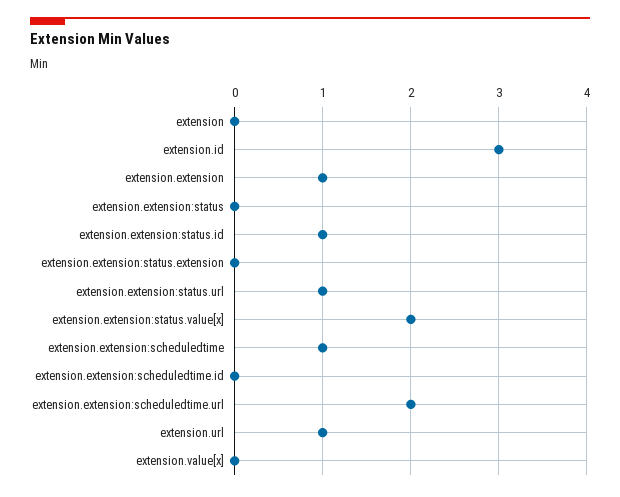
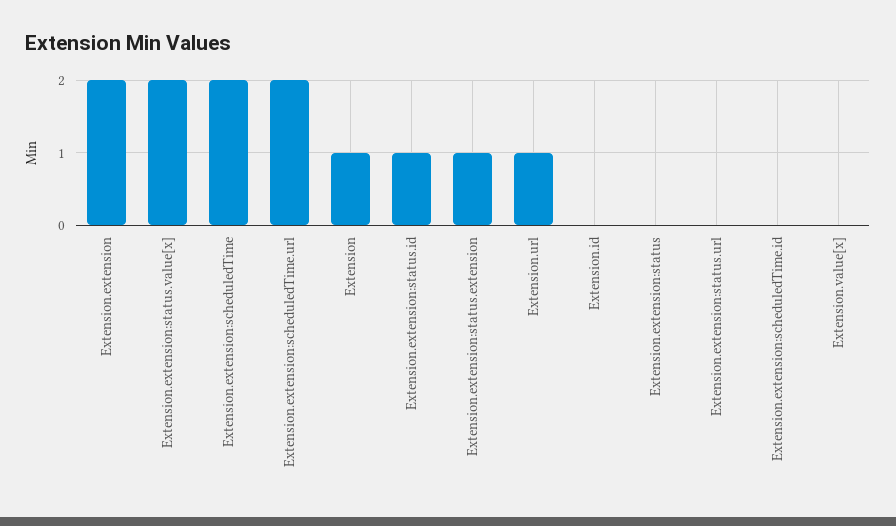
extension: 0 -> 1
extension.id: 3 -> 0
extension.extension: 1 -> 2
extension.extension:status.extension: 0 -> 1
extension.extension:status.url: 1 -> 0
extension.extension:scheduledtime: 1 -> 2

